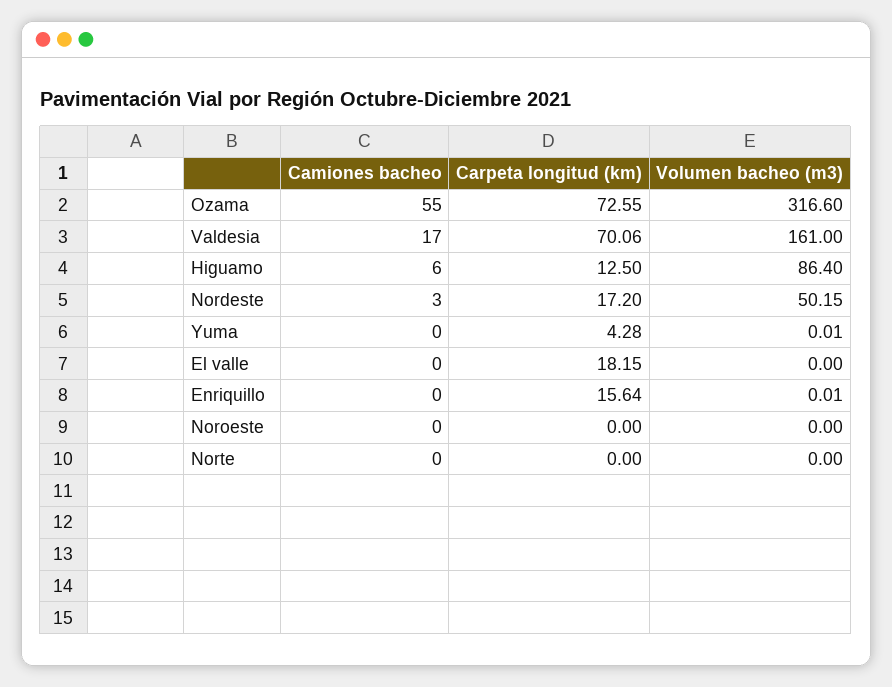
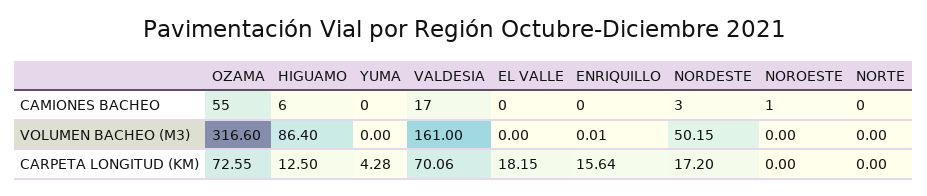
Volumen bacheo (m3), Yuma: 0.01 -> 0
Camiones bacheo, Noroeste: 0 -> 1

